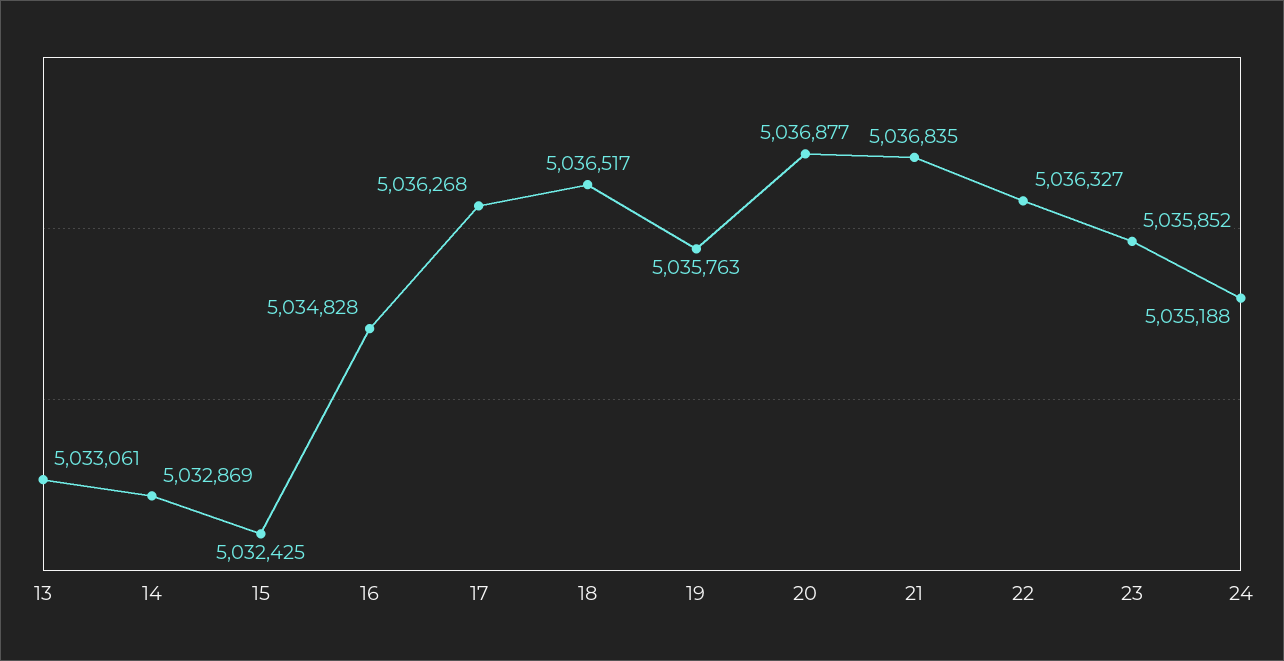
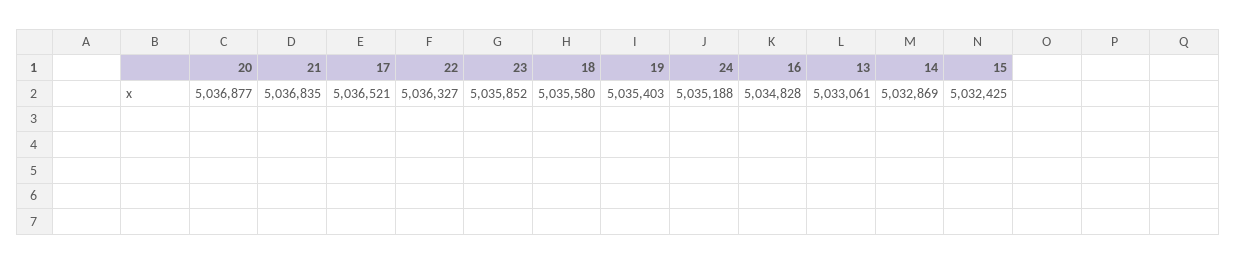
17: 5036268 -> 5036521
18: 5036517 -> 5035580
19: 5035763 -> 5035403

